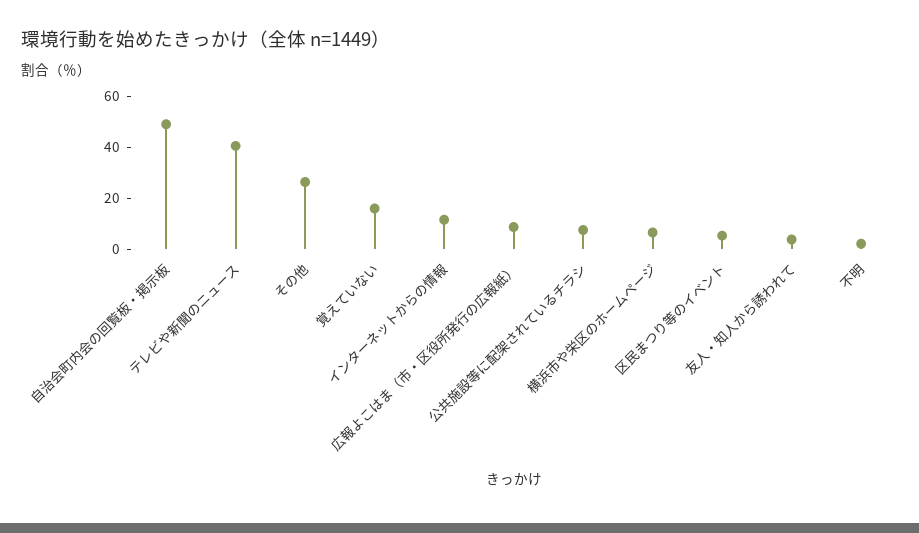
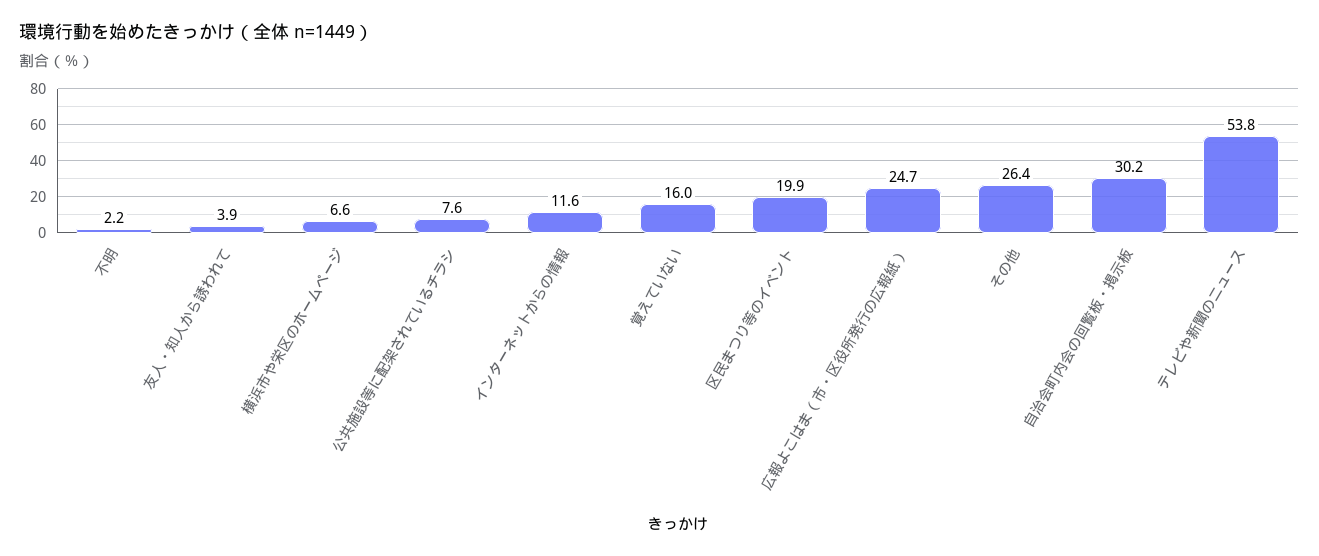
自治会町内会の回覧板・掲示板: 50 -> 30.2
テレビや新聞のニュース: 40 -> 53.8
広報よこはま（市・区役所発行の広報紙）: 10 -> 24.7
区民まつり等のイベント: 5 -> 19.9

